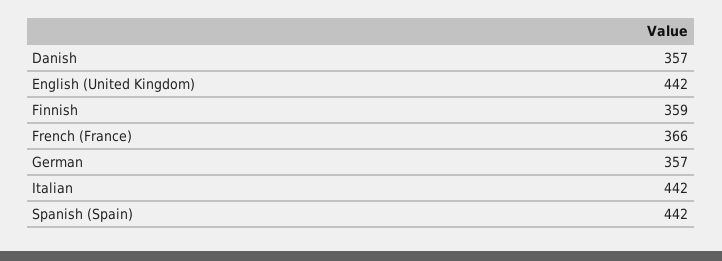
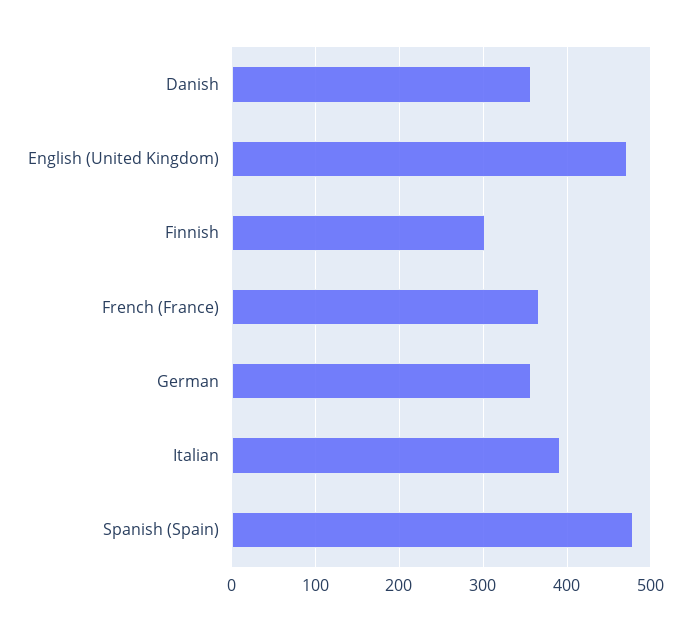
English (United Kingdom): 442 -> 470
Finnish: 359 -> 300
Italian: 442 -> 390
Spanish (Spain): 442 -> 480

